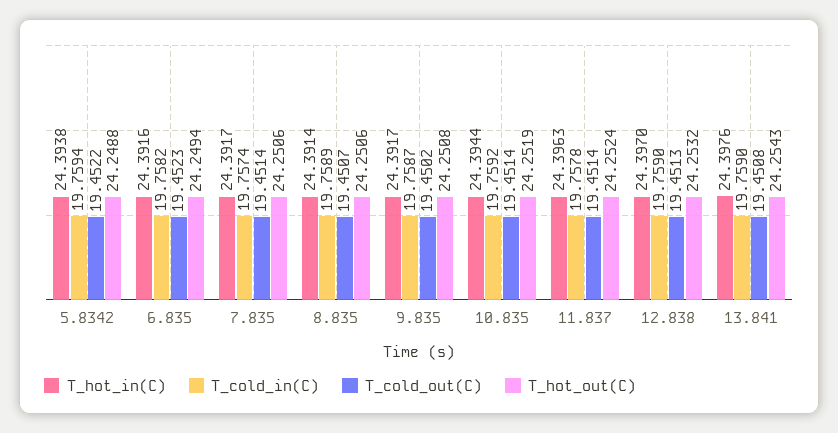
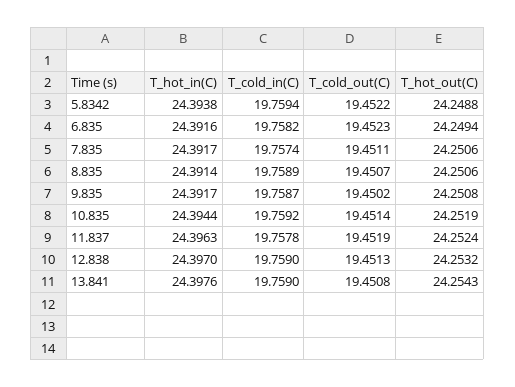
T_cold_out(C), 7.835: 19.4514 -> 19.4511
T_cold_out(C), 11.837: 19.4514 -> 19.4519

